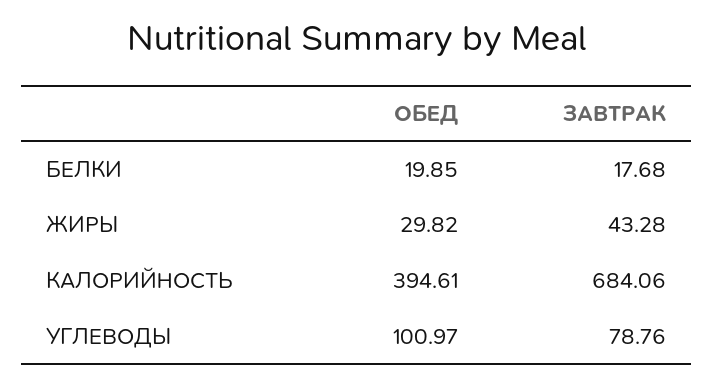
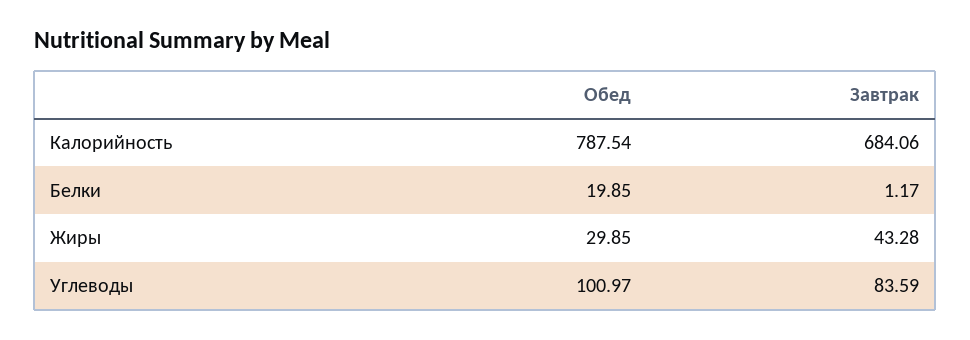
ЗАВТРАК, БЕЛКИ: 17.68 -> 1.17
ОБЕД, ЖИРЫ: 29.82 -> 29.85
ОБЕД, КАЛОРИЙНОСТЬ: 394.61 -> 787.54
ЗАВТРАК, УГЛЕВОДЫ: 78.76 -> 83.59

